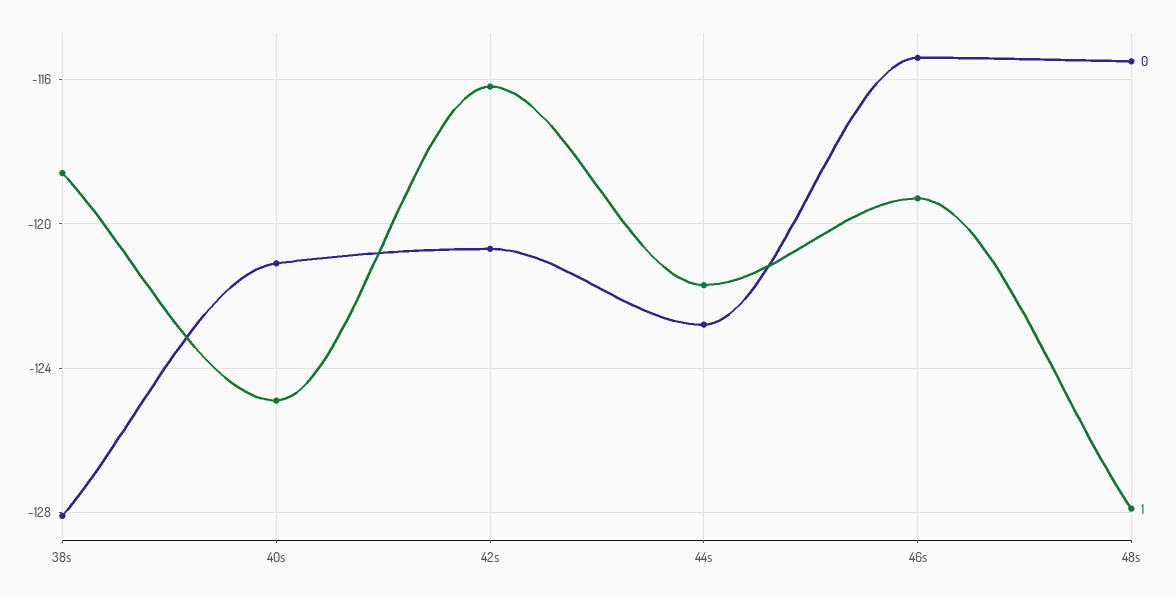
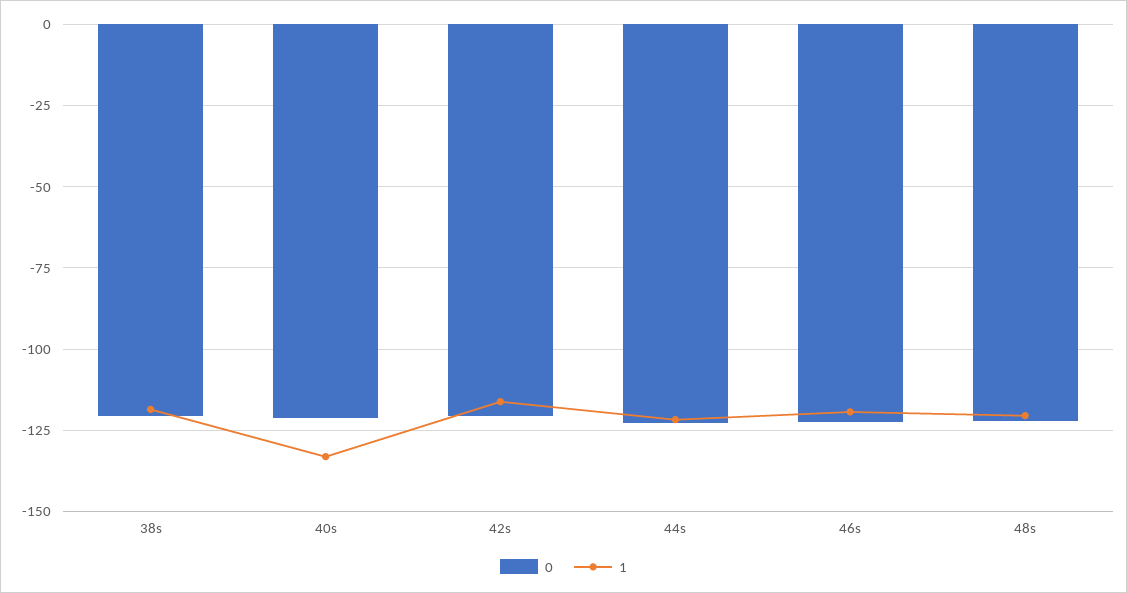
0, 38s: -128 -> -120
1, 40s: -125 -> -132.5
0, 46s: -115.5 -> -122.5
0, 48s: -115.5 -> -122.5
1, 48s: -128 -> -120

